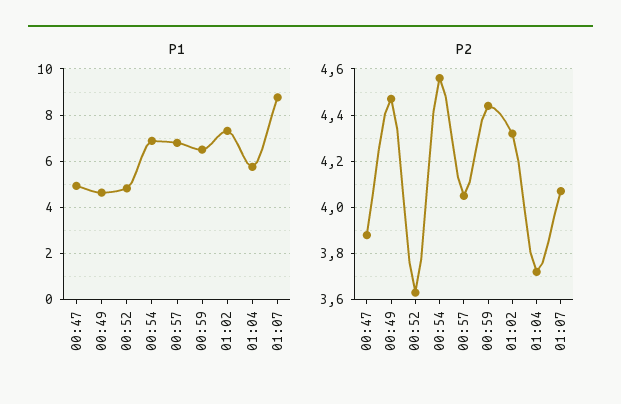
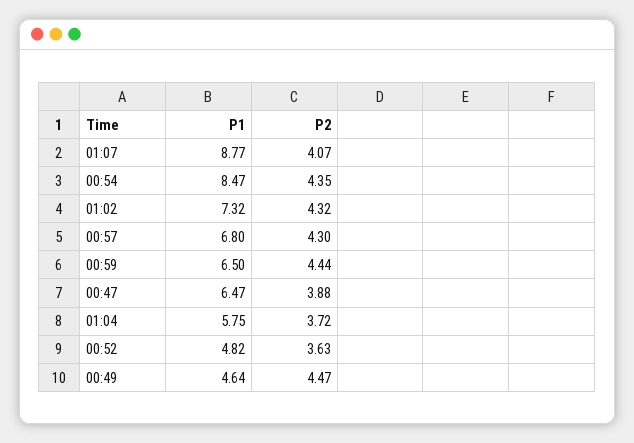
P1, 00:47: 5 -> 6.47
P1, 00:54: 7 -> 8.47
P2, 00:54: 4.55 -> 4.35
P2, 00:57: 4.05 -> 4.3

